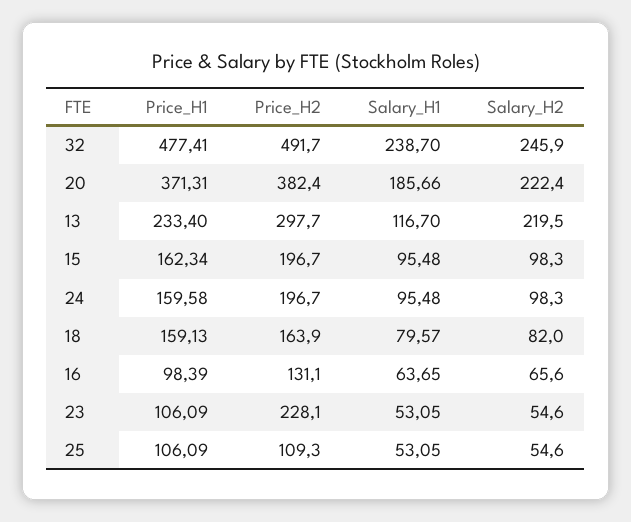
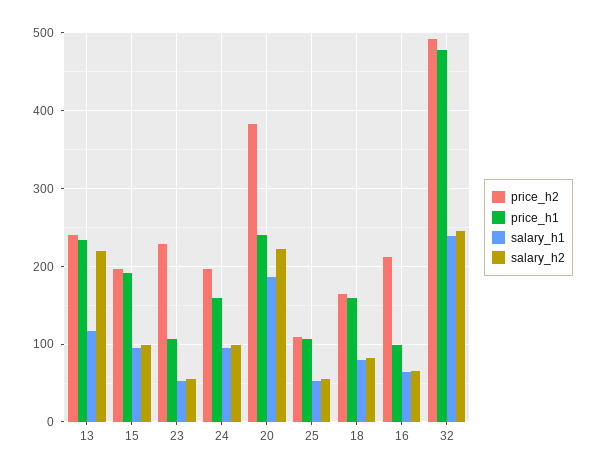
Price_H1, 20: 371.31 -> 240
Price_H2, 13: 297.7 -> 240
Price_H1, 15: 162.34 -> 190
Price_H2, 16: 131.1 -> 210

